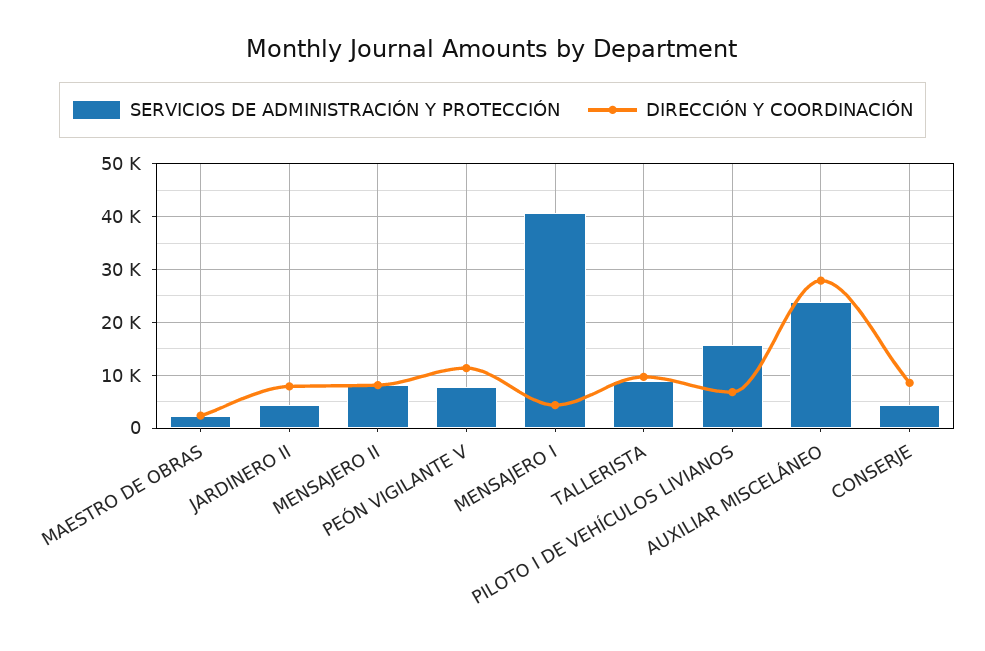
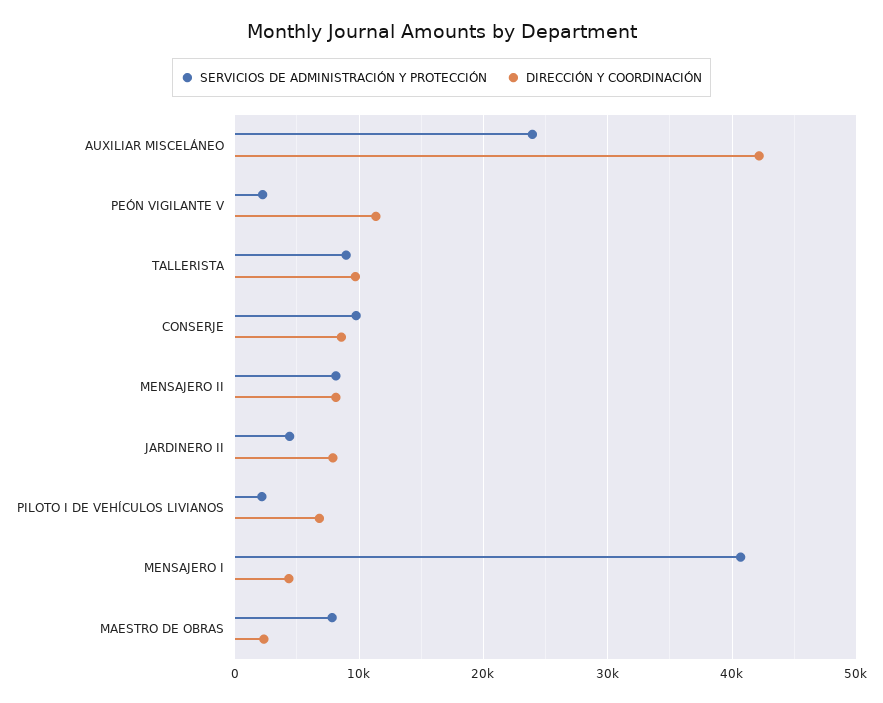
SERVICIOS DE ADMINISTRACIÓN Y PROTECCIÓN, MAESTRO DE OBRAS: 2000 -> 8000
SERVICIOS DE ADMINISTRACIÓN Y PROTECCIÓN, PEÓN VIGILANTE V: 8000 -> 2000
SERVICIOS DE ADMINISTRACIÓN Y PROTECCIÓN, PILOTO I DE VEHÍCULOS LIVIANOS: 16000 -> 2000
DIRECCIÓN Y COORDINACIÓN, AUXILIAR MISCELÁNEO: 28000 -> 42000
SERVICIOS DE ADMINISTRACIÓN Y PROTECCIÓN, CONSERJE: 4000 -> 10000

